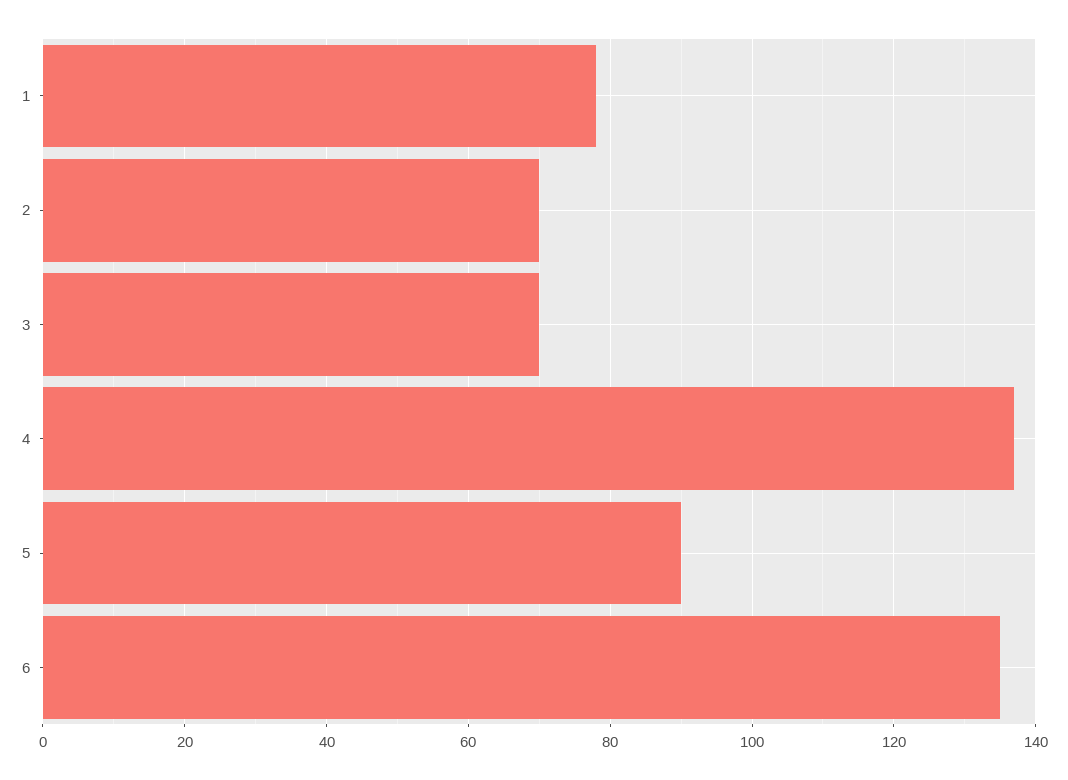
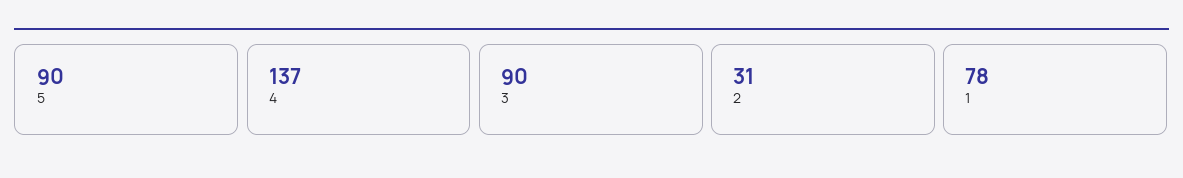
2: 70 -> 31
3: 70 -> 90
6: 135 -> none

